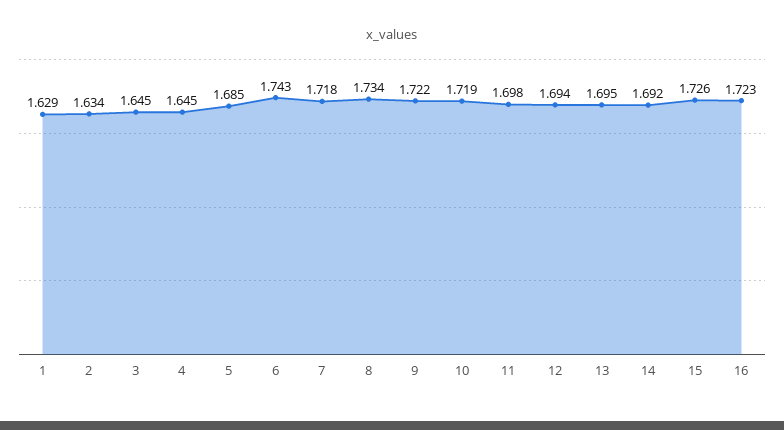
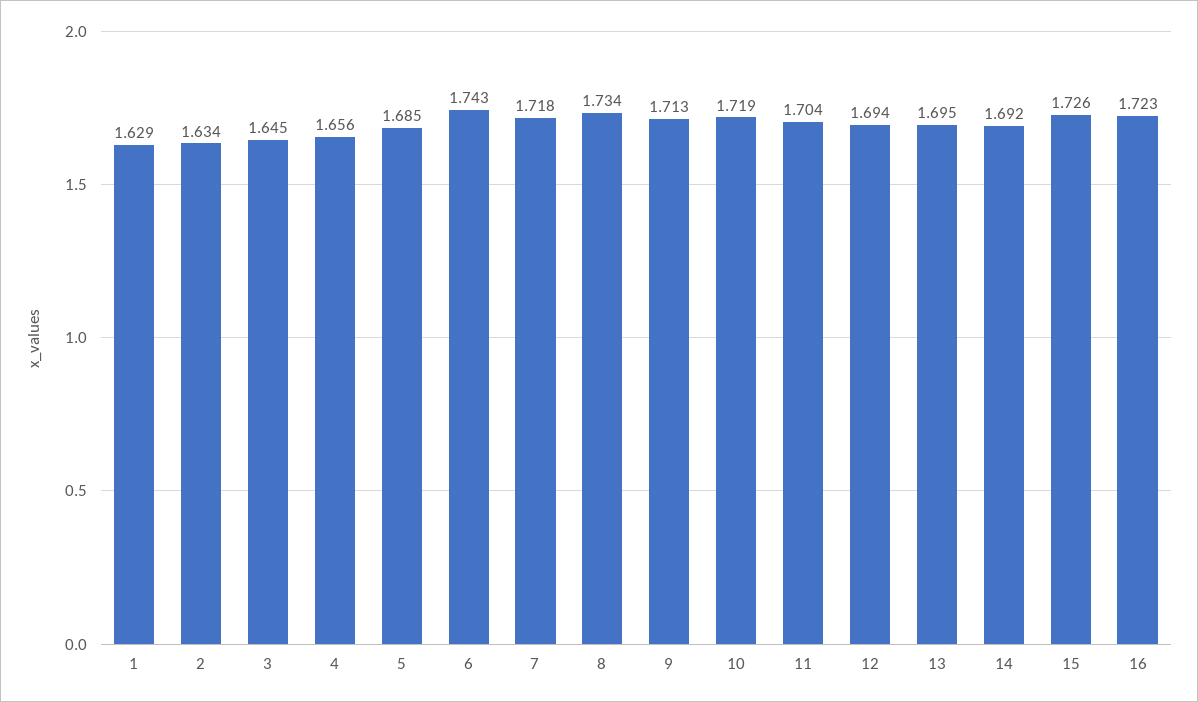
4: 1.645 -> 1.656
9: 1.722 -> 1.713
11: 1.698 -> 1.704

